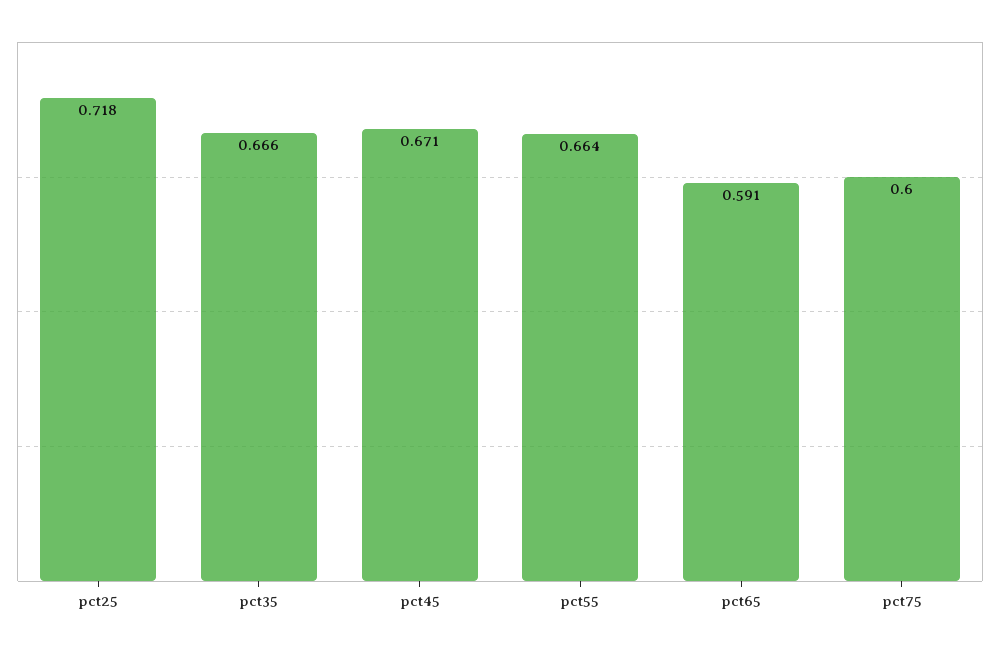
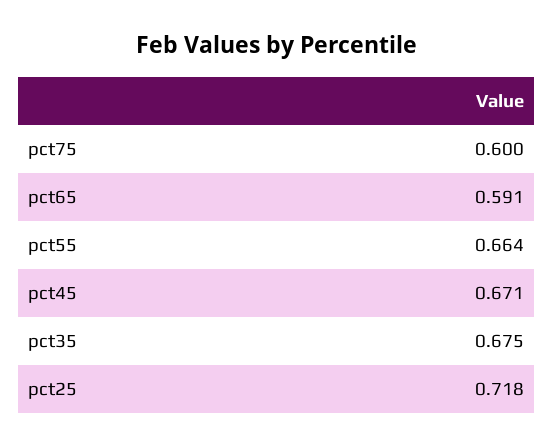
pct35: 0.666 -> 0.675

